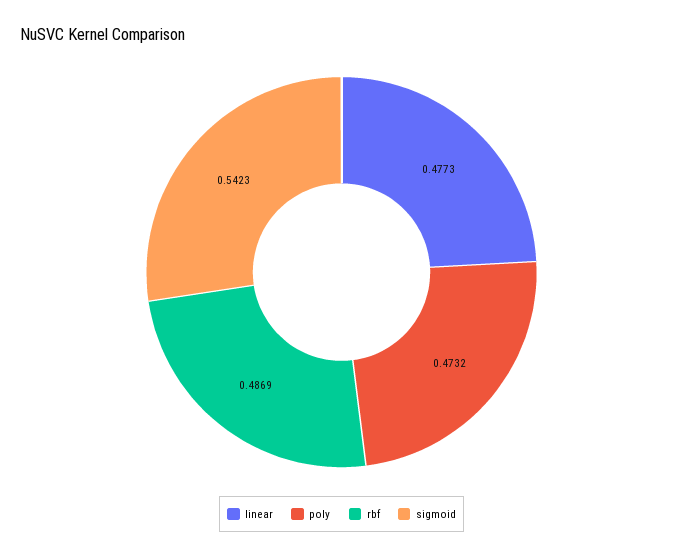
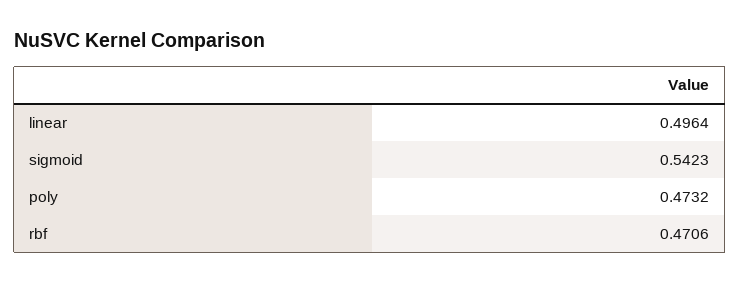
linear: 0.4773 -> 0.4964
rbf: 0.4869 -> 0.4706

